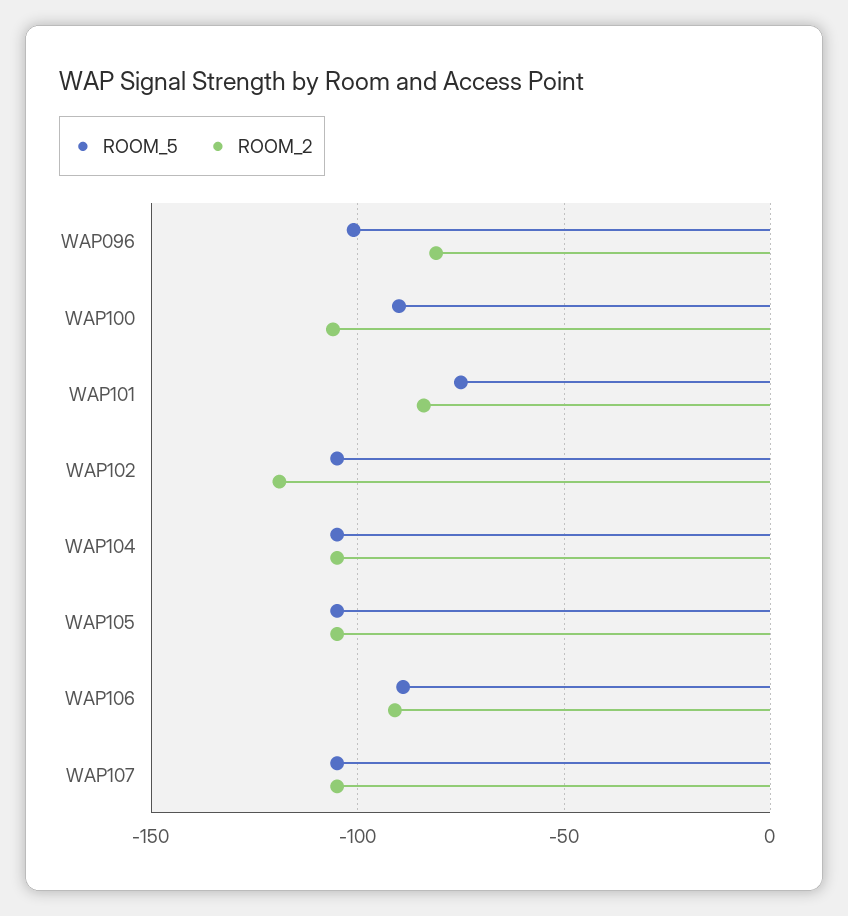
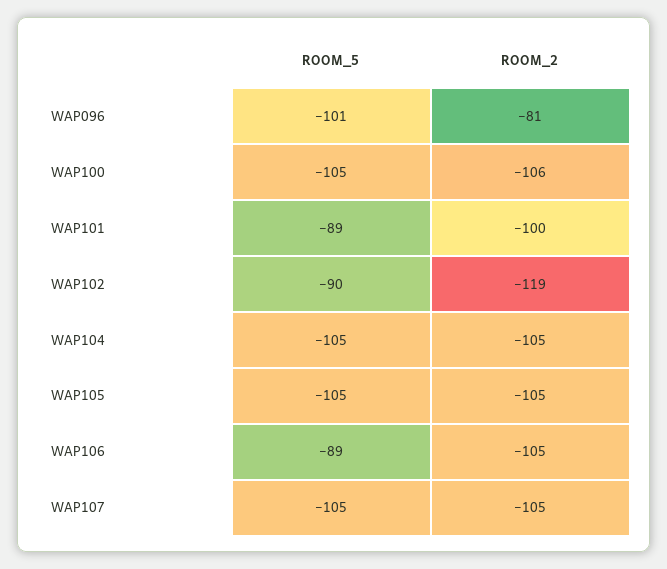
ROOM_5, WAP100: -90 -> -105
ROOM_5, WAP101: -75 -> -89
ROOM_2, WAP101: -85 -> -100
ROOM_5, WAP102: -105 -> -90
ROOM_2, WAP106: -90 -> -105

